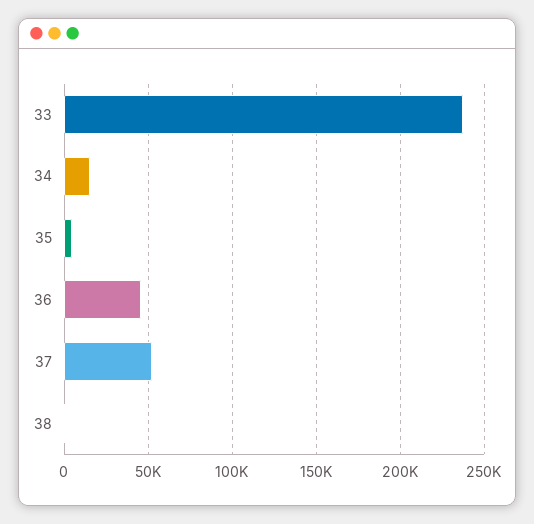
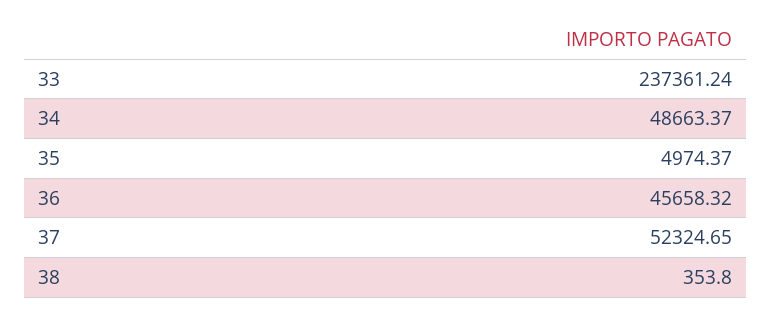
34: 15000 -> 48663.37

